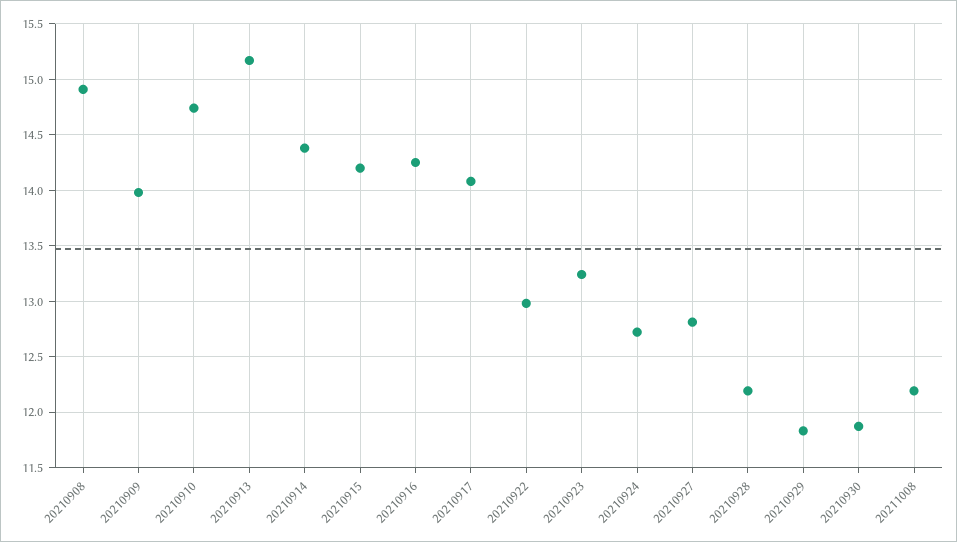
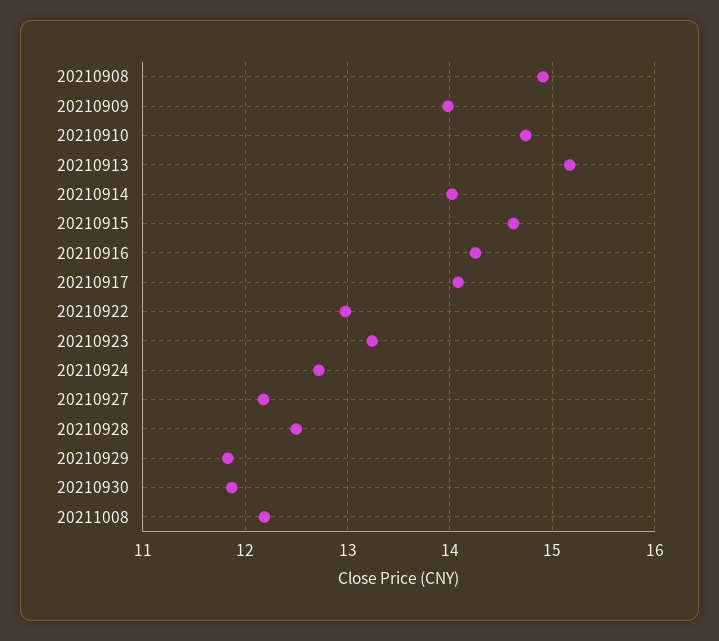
20210914: 14.4 -> 14
20210915: 14.2 -> 14.6
20210927: 12.8 -> 12.2
20210928: 12.2 -> 12.5

